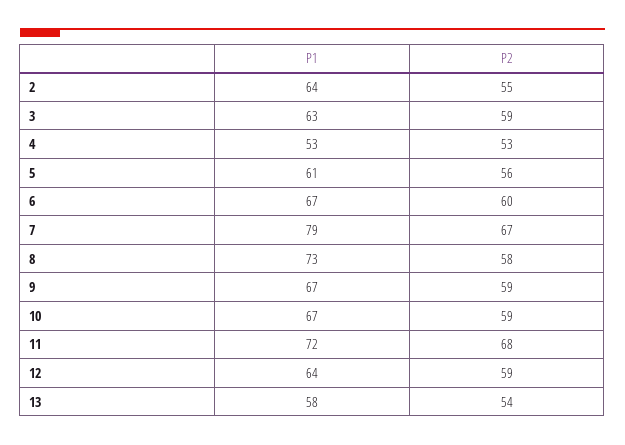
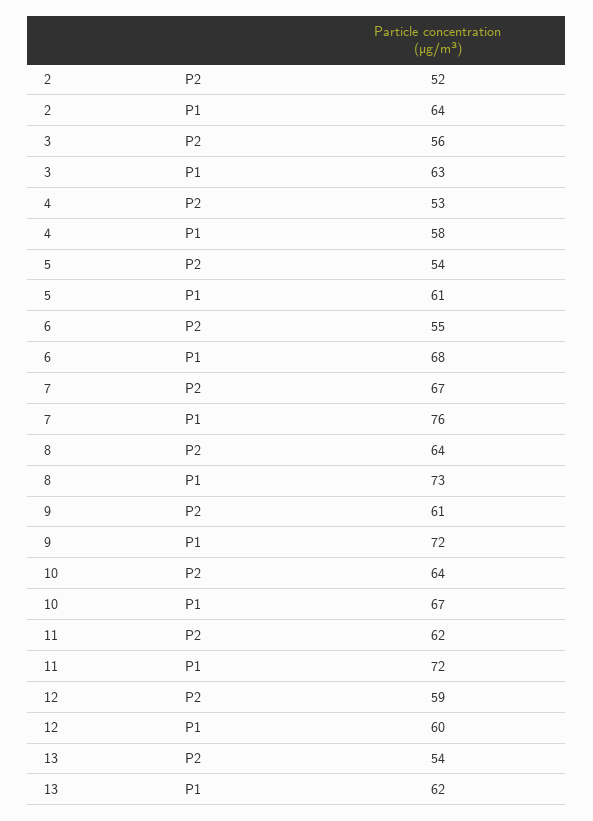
P2, 2: 55 -> 52
P2, 3: 59 -> 56
P1, 4: 53 -> 58
P2, 5: 56 -> 54
P1, 6: 67 -> 68
P2, 6: 60 -> 55
P1, 7: 79 -> 76
P2, 8: 58 -> 64
P1, 9: 67 -> 72
P2, 9: 59 -> 61
P2, 10: 59 -> 64
P2, 11: 68 -> 62
P1, 12: 64 -> 60
P1, 13: 58 -> 62

